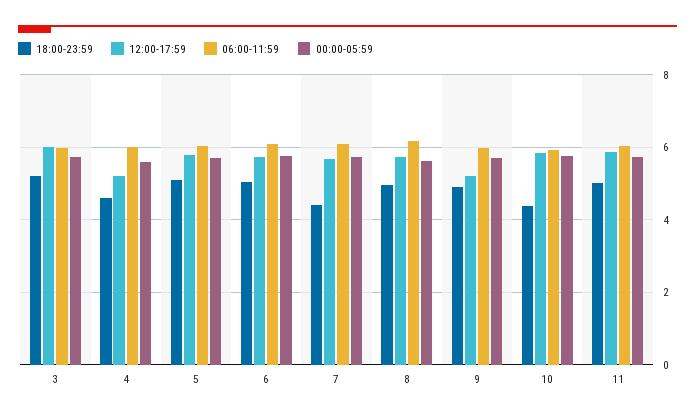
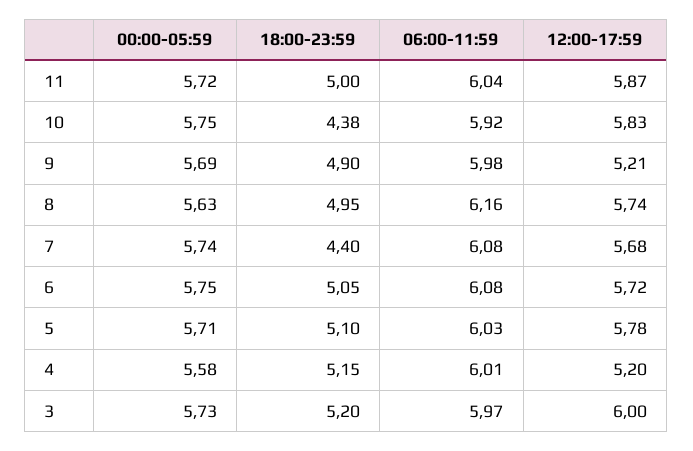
18:00-23:59, 4: 4.6 -> 5.15

